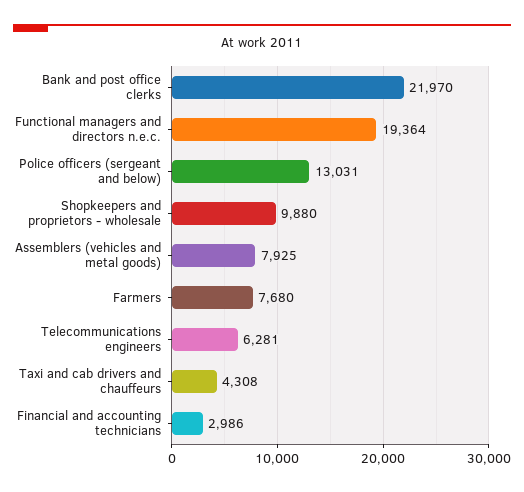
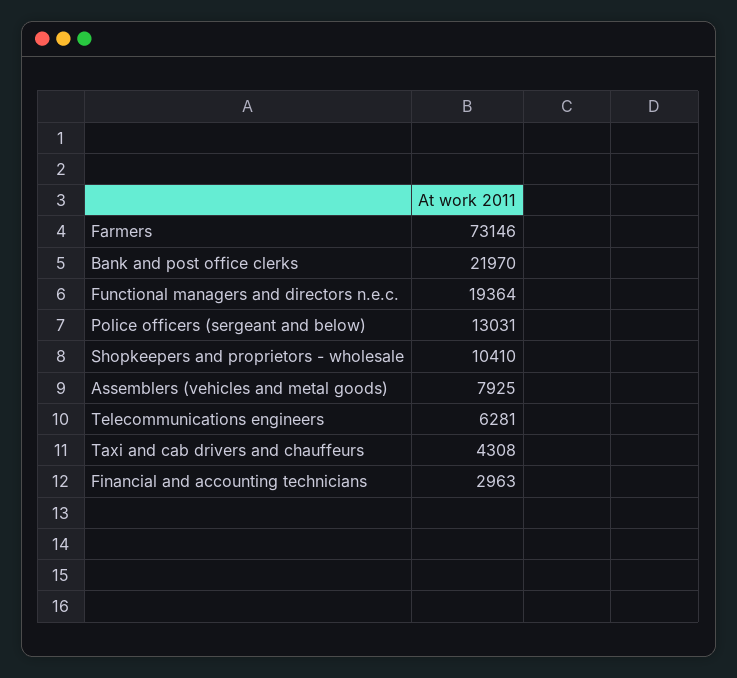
Shopkeepers and proprietors - wholesale: 9880 -> 10410
Farmers: 7680 -> 73146
Financial and accounting technicians: 2986 -> 2963

